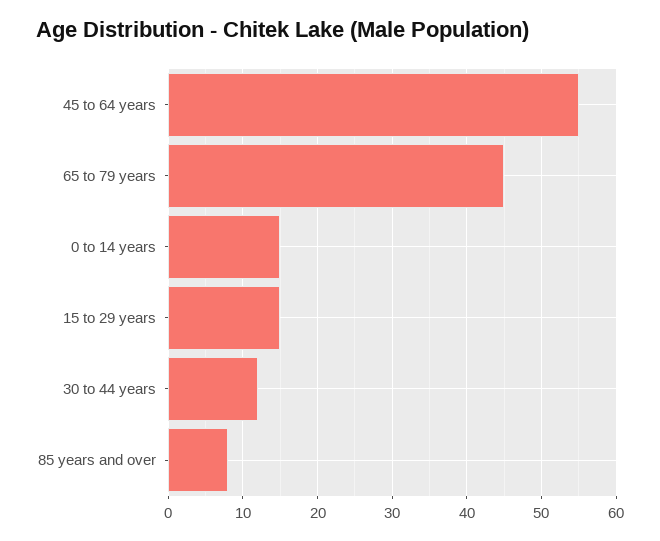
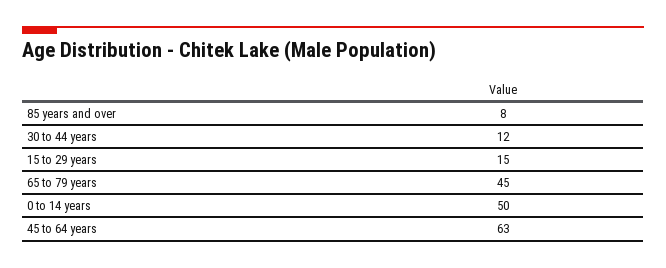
45 to 64 years: 55 -> 63
0 to 14 years: 15 -> 50

